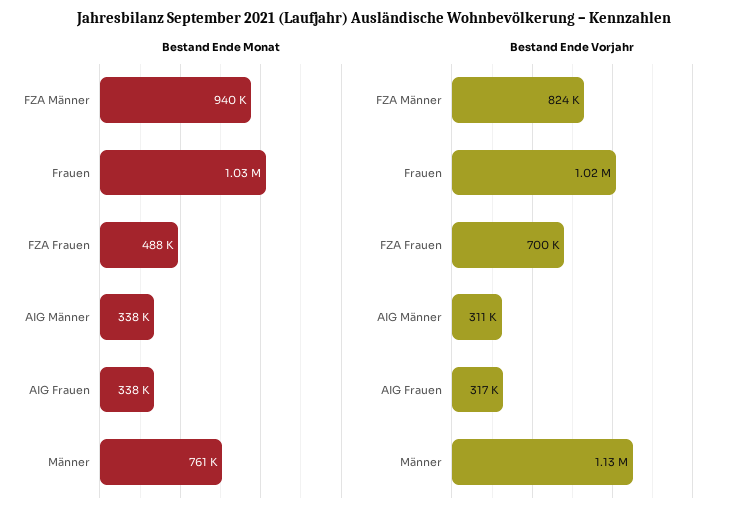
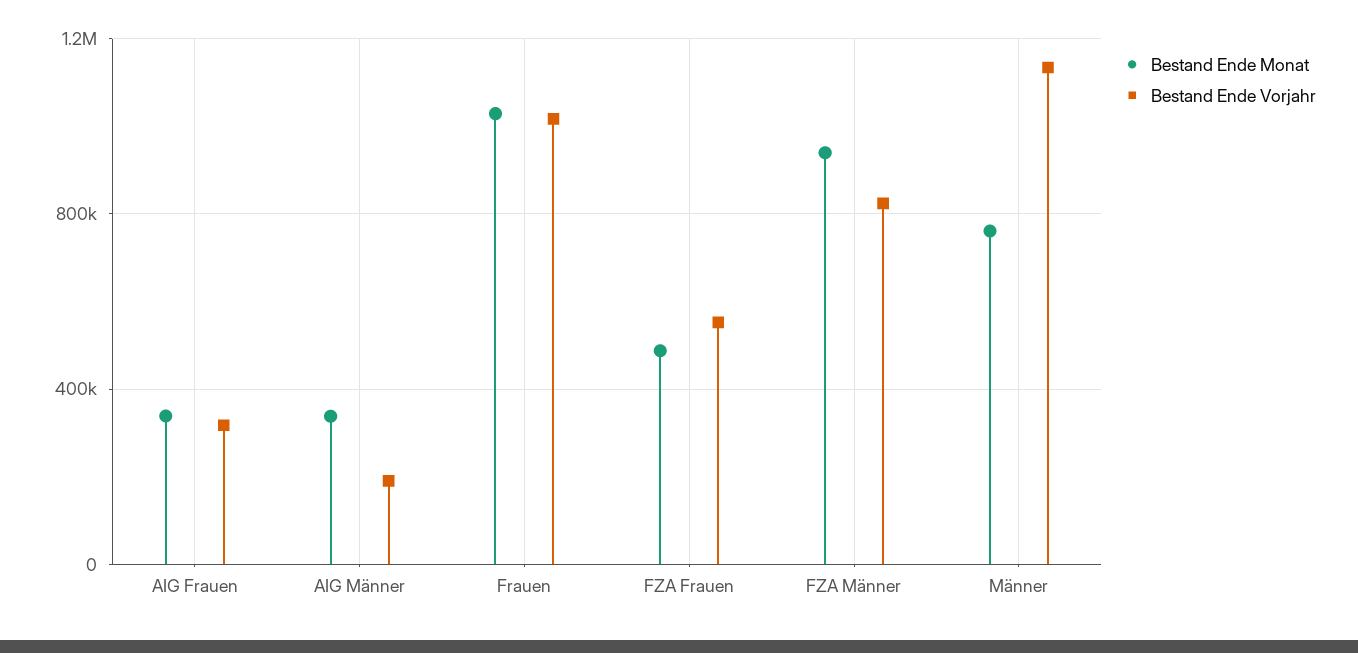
Bestand Ende Vorjahr, FZA Frauen: 700000 -> 550000
Bestand Ende Vorjahr, AIG Männer: 311000 -> 200000

